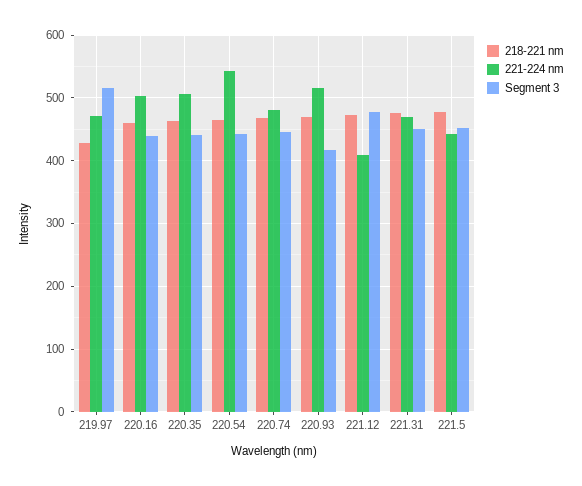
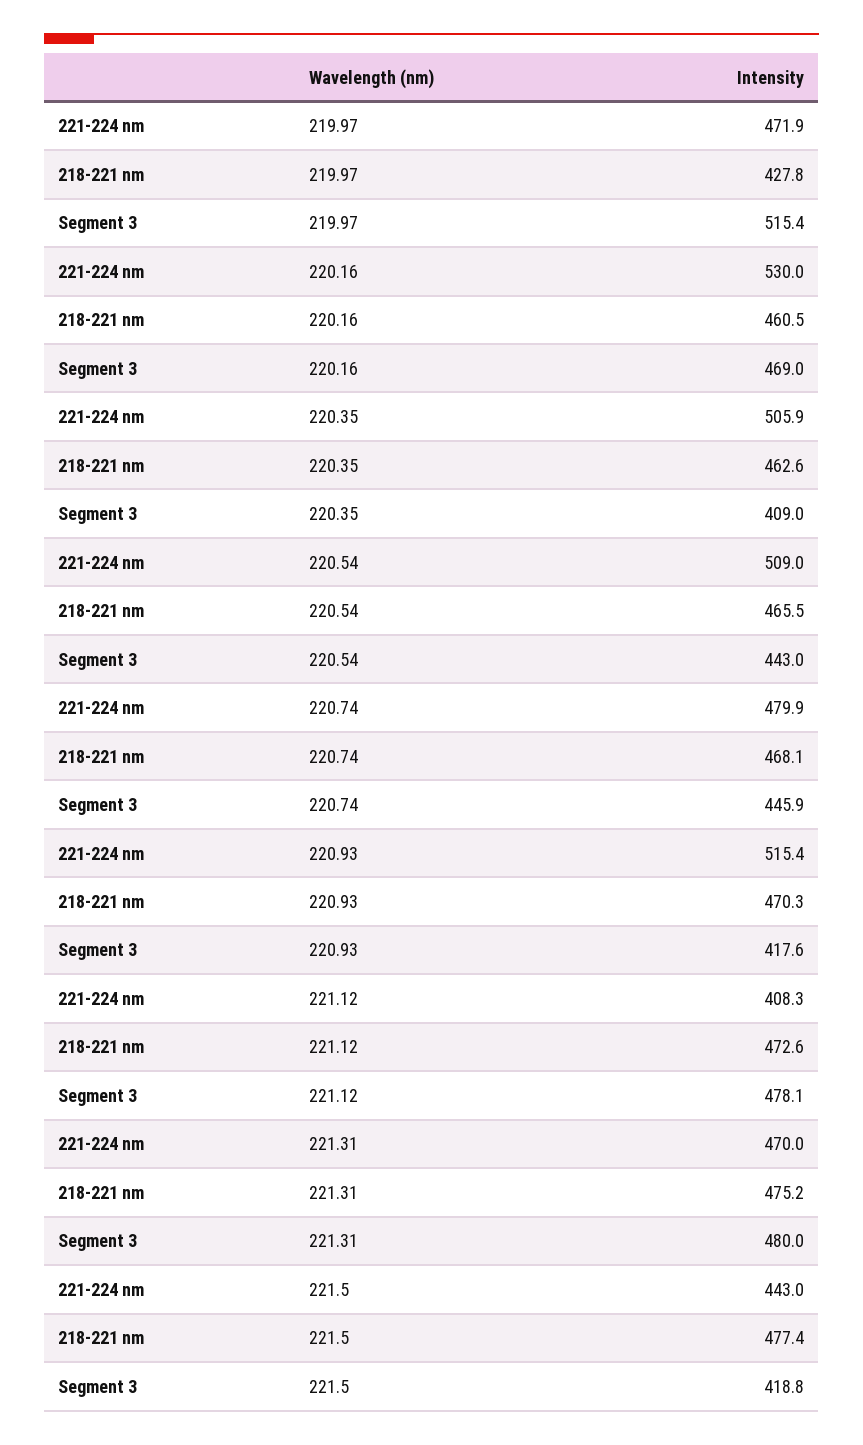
221-224 nm, 220.16: 500 -> 530
Segment 3, 220.16: 440 -> 469
Segment 3, 220.35: 440 -> 409
221-224 nm, 220.54: 540 -> 509
Segment 3, 221.31: 450 -> 480
Segment 3, 221.5: 450 -> 418.8

